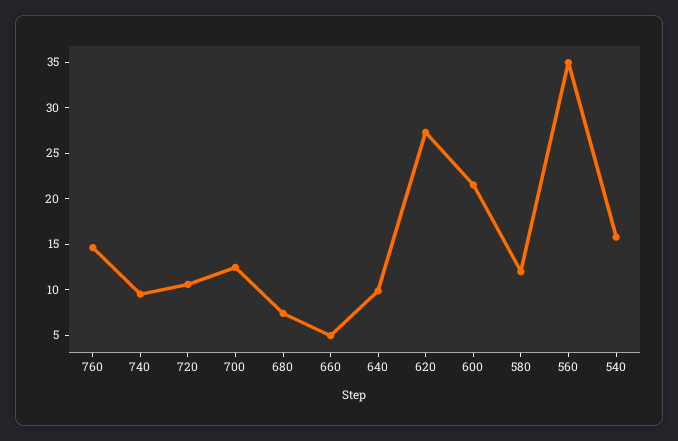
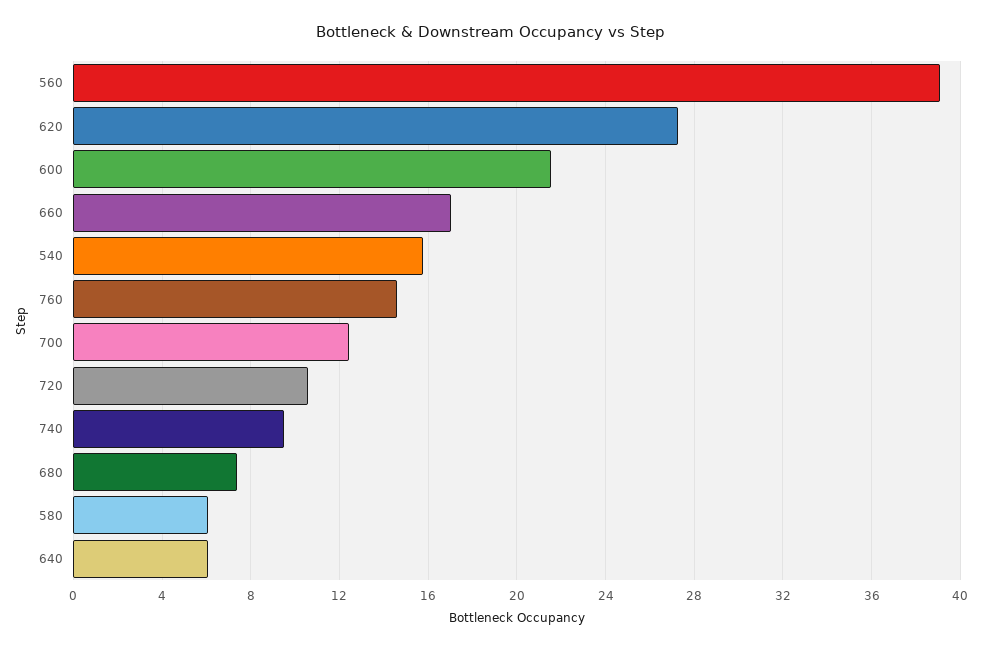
660: 5 -> 17
640: 10 -> 6
580: 12 -> 6
560: 35 -> 39

